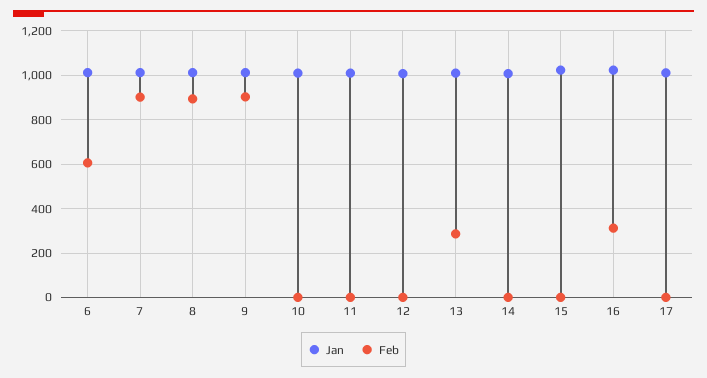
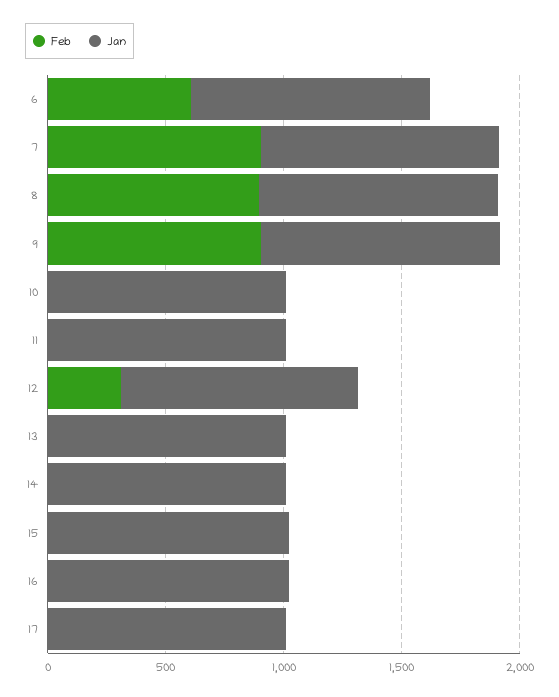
Feb, 12: 0 -> 300
Feb, 13: 300 -> 0
Feb, 16: 300 -> 0

